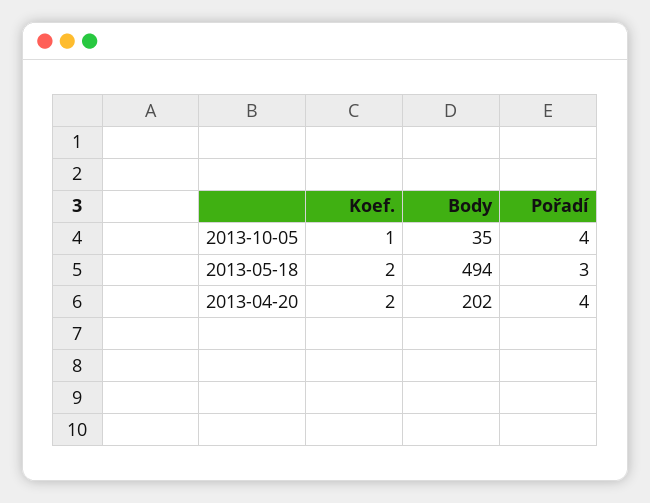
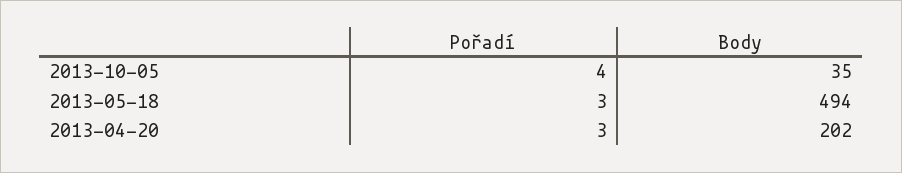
Koef., 2013-10-05: 1 -> none
Koef., 2013-05-18: 2 -> none
Koef., 2013-04-20: 2 -> none
Pořadí, 2013-04-20: 4 -> 3

